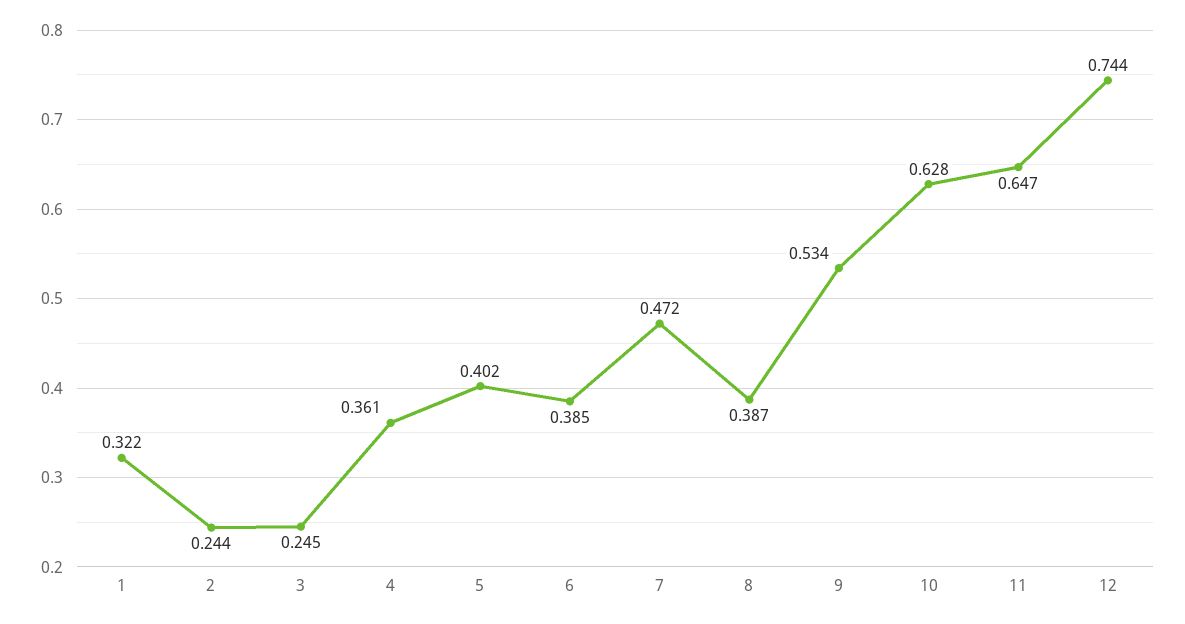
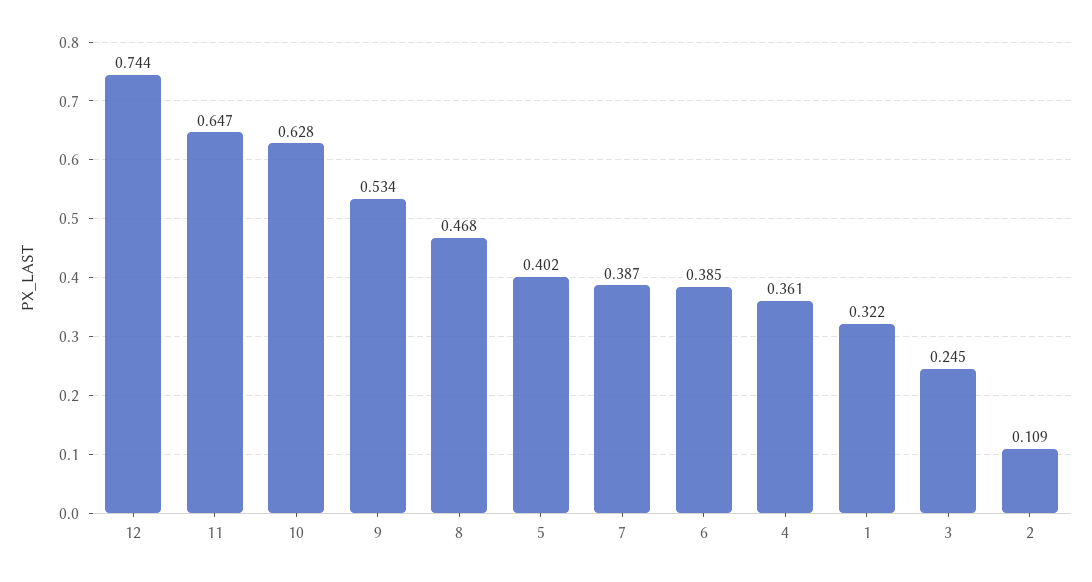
2: 0.244 -> 0.109
7: 0.472 -> 0.387
8: 0.387 -> 0.468

